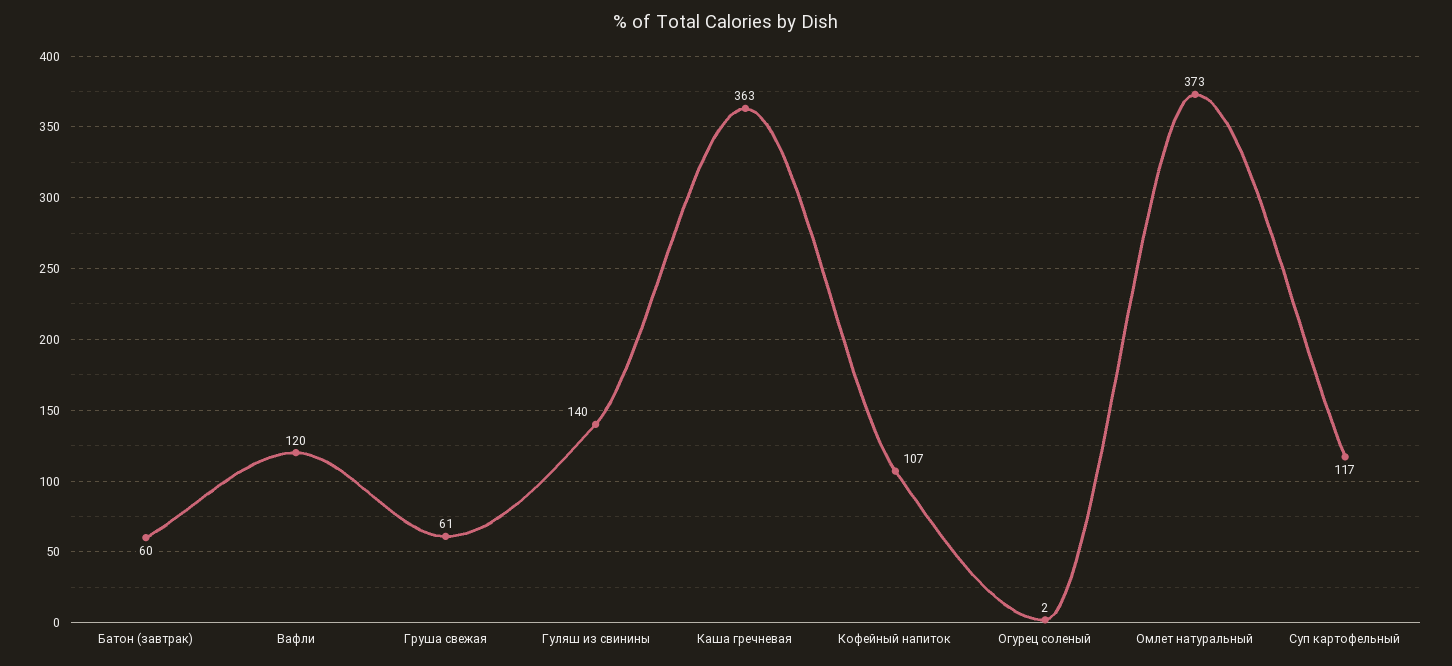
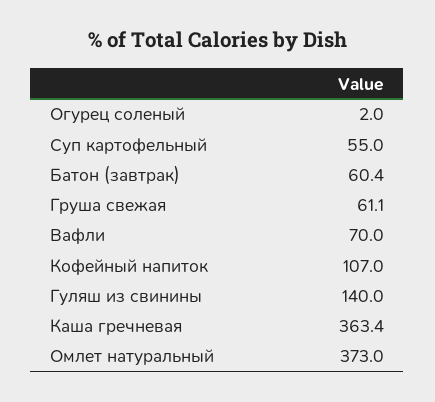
Вафли: 120 -> 70
Суп картофельный: 117 -> 55

